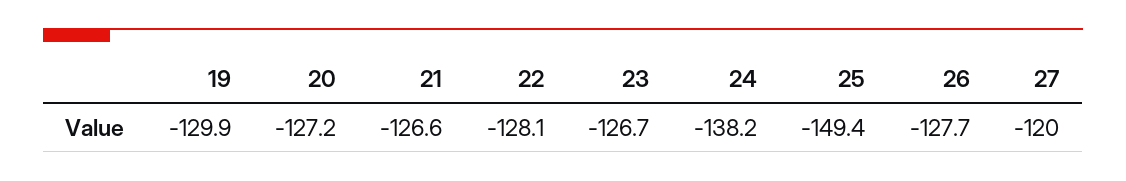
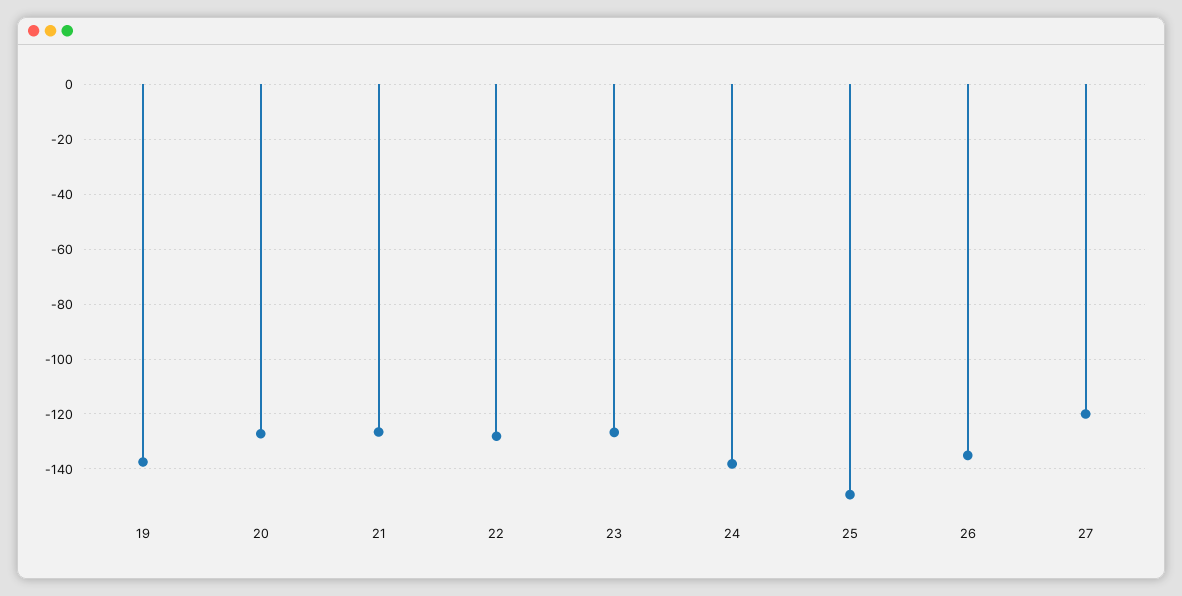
19: -129.9 -> -137.5
26: -127.7 -> -135

